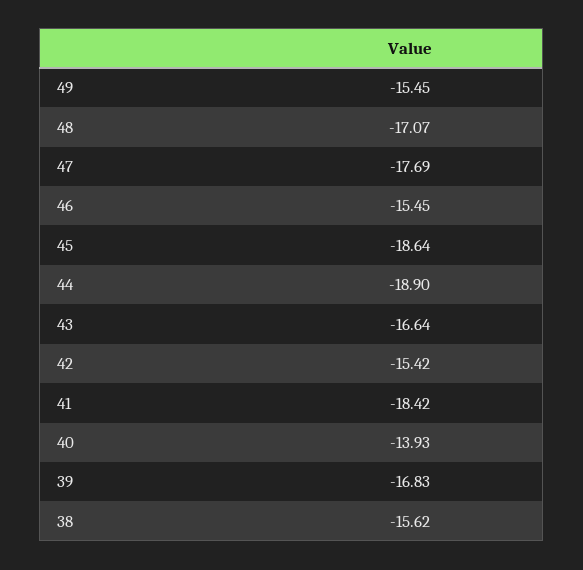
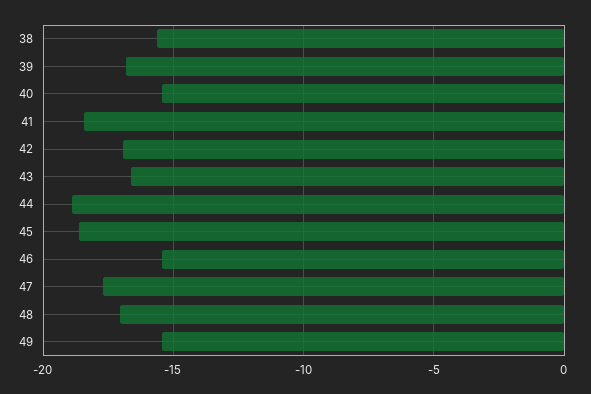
42: -15.42 -> -17
40: -13.93 -> -15.5

